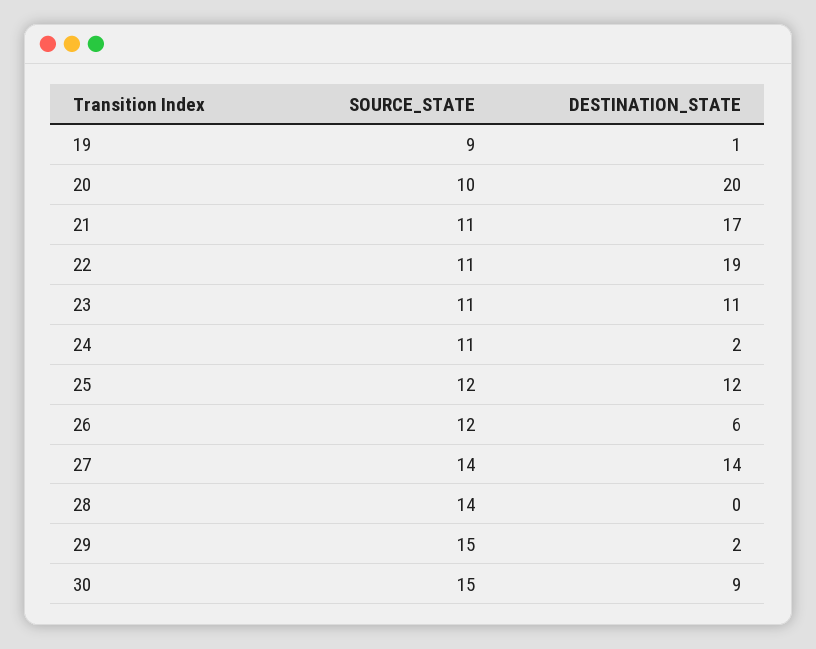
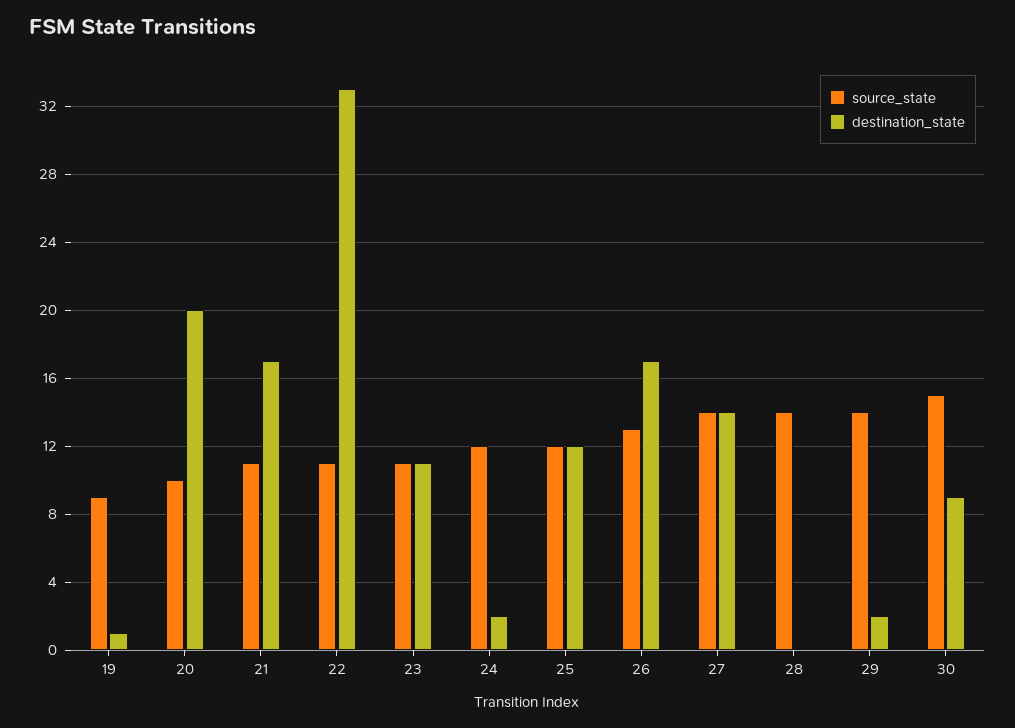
DESTINATION_STATE, 22: 19 -> 33
SOURCE_STATE, 24: 11 -> 12
SOURCE_STATE, 26: 12 -> 13
DESTINATION_STATE, 26: 6 -> 17
SOURCE_STATE, 29: 15 -> 14

